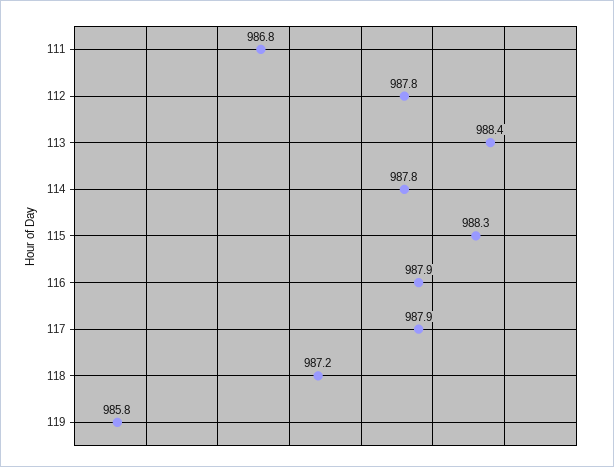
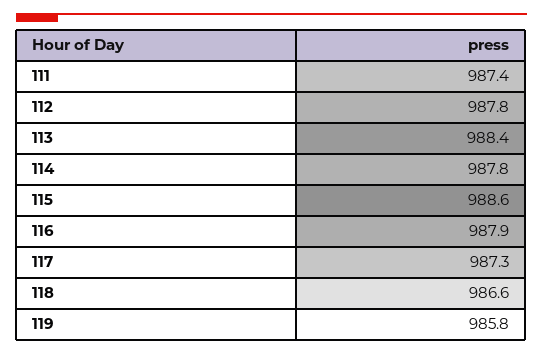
111: 986.8 -> 987.4
115: 988.3 -> 988.6
117: 987.9 -> 987.3
118: 987.2 -> 986.6

